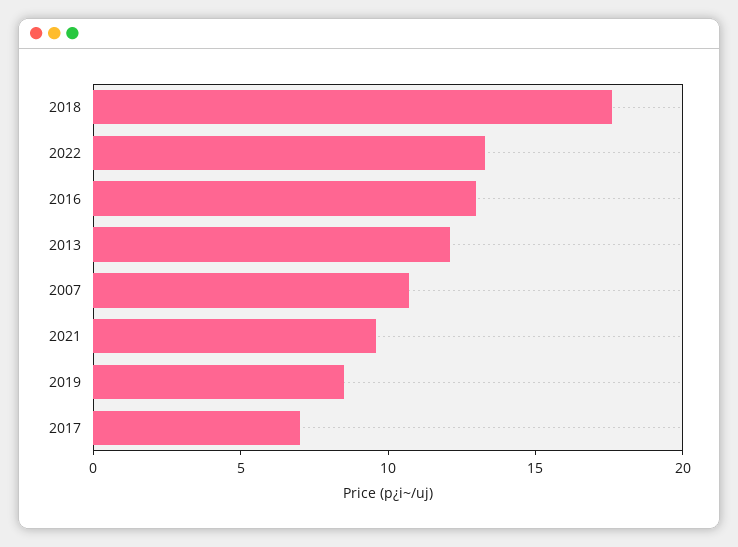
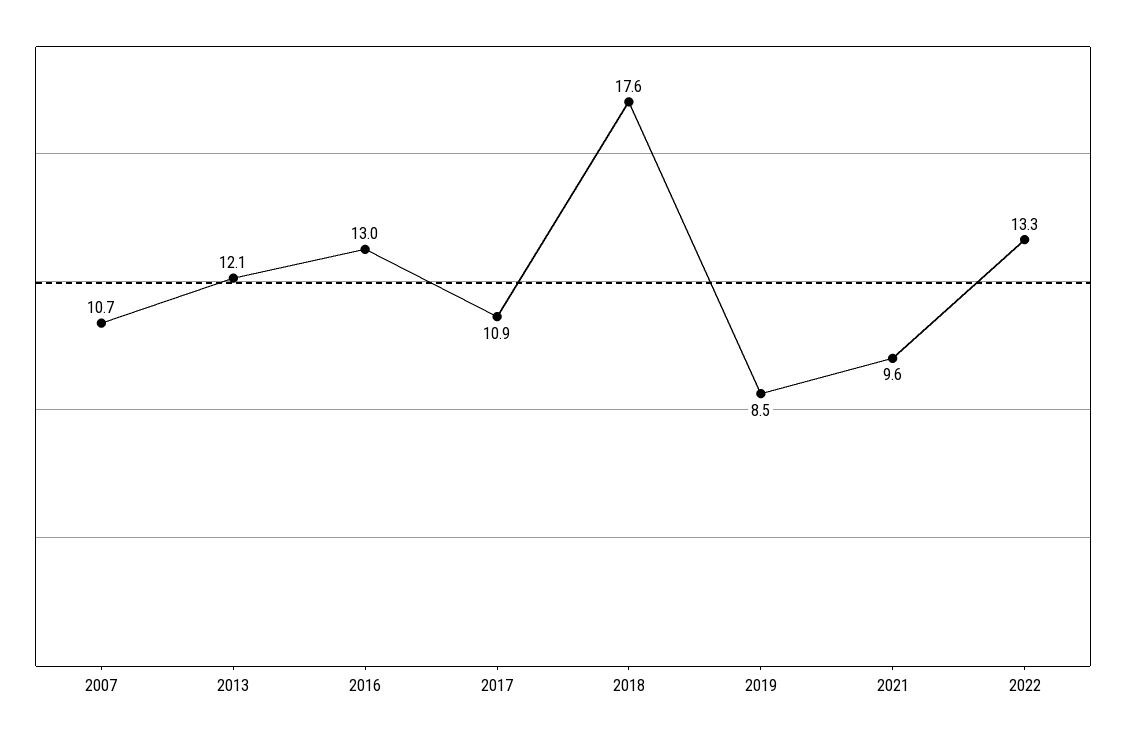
2017: 7 -> 10.9

